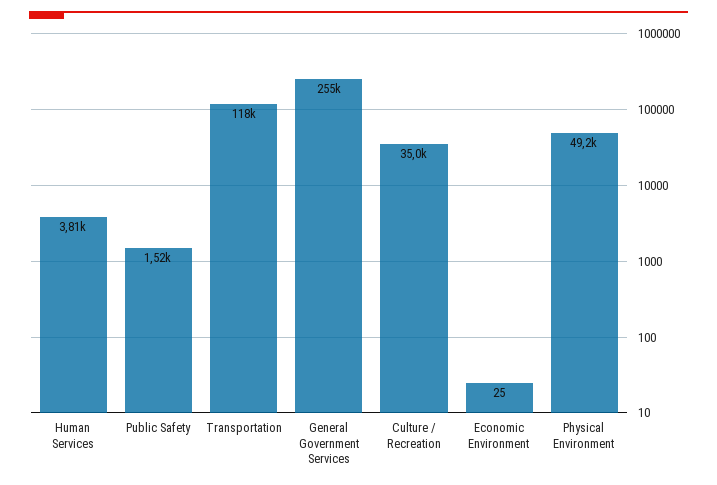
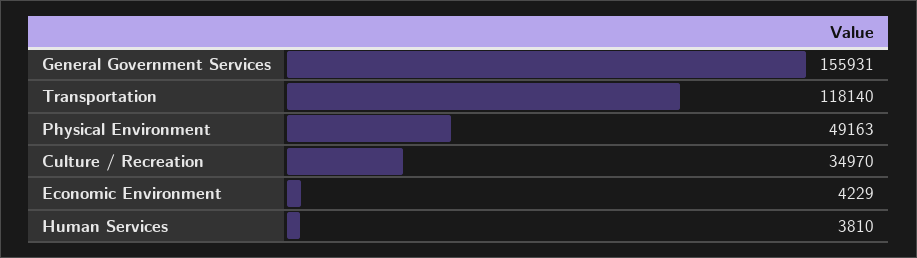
Public Safety: 1520 -> none
General Government Services: 255000 -> 155931
Economic Environment: 25 -> 4229

